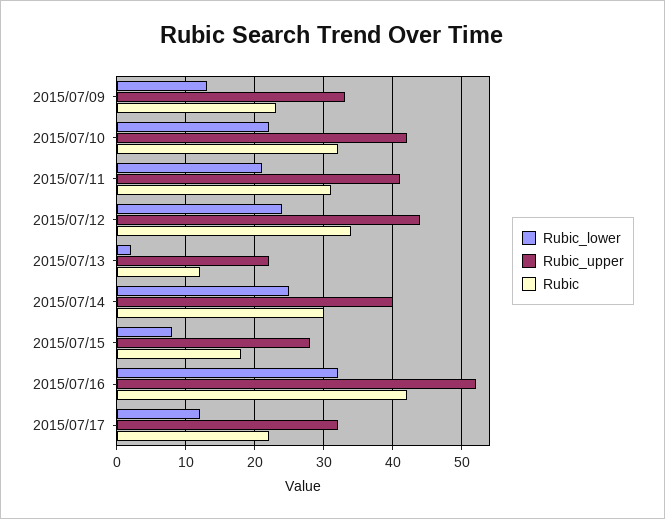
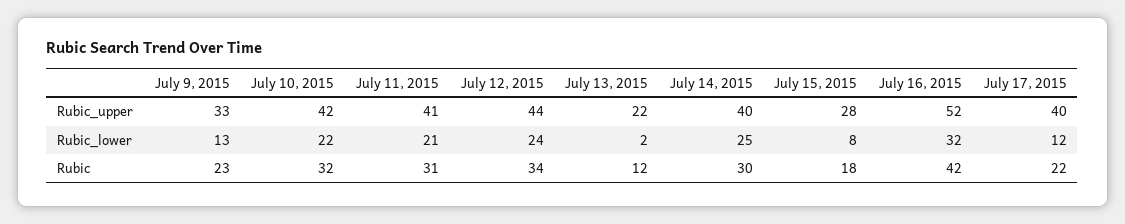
Rubic_upper, 2015/07/17: 32 -> 40

